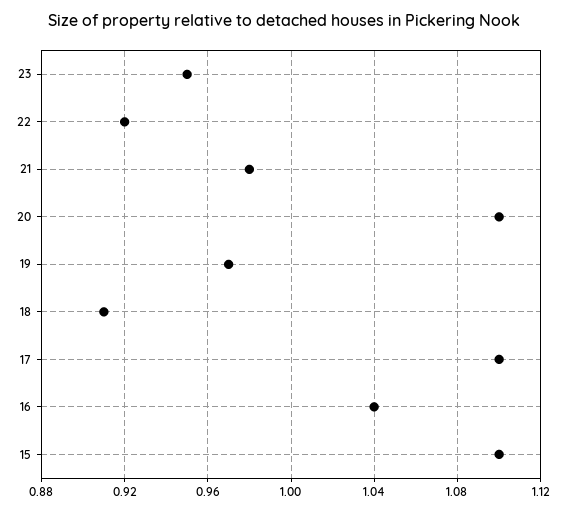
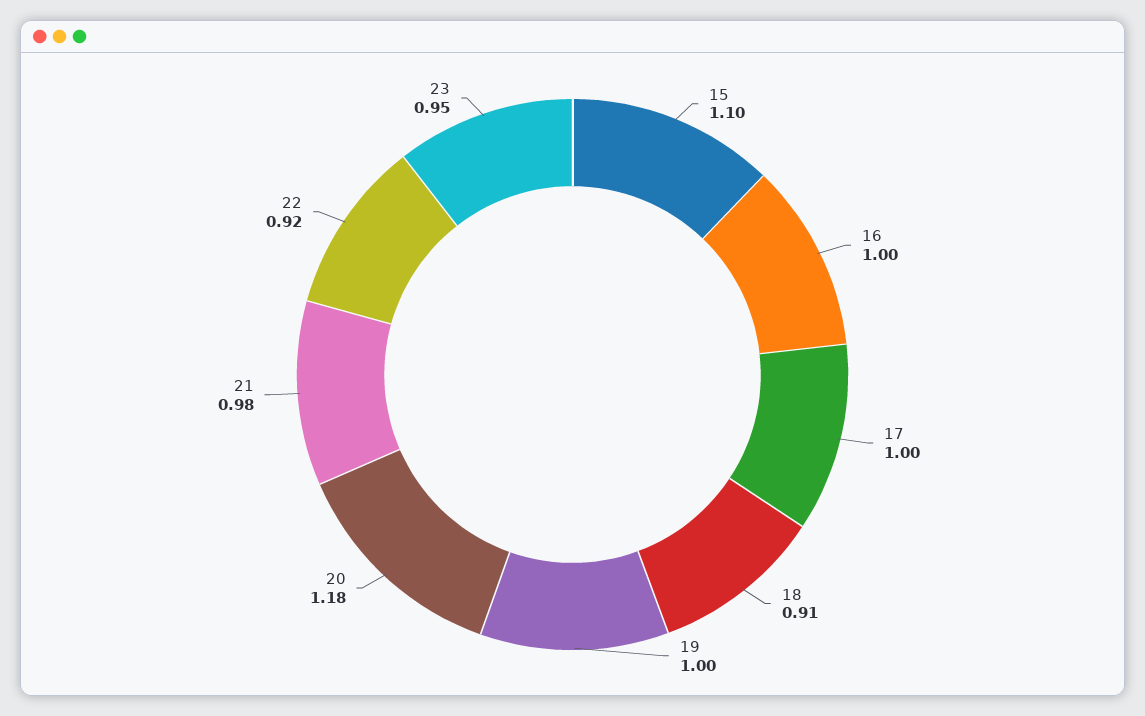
20: 1.1 -> 1.18
19: 0.97 -> 1
17: 1.1 -> 1
16: 1.04 -> 1

